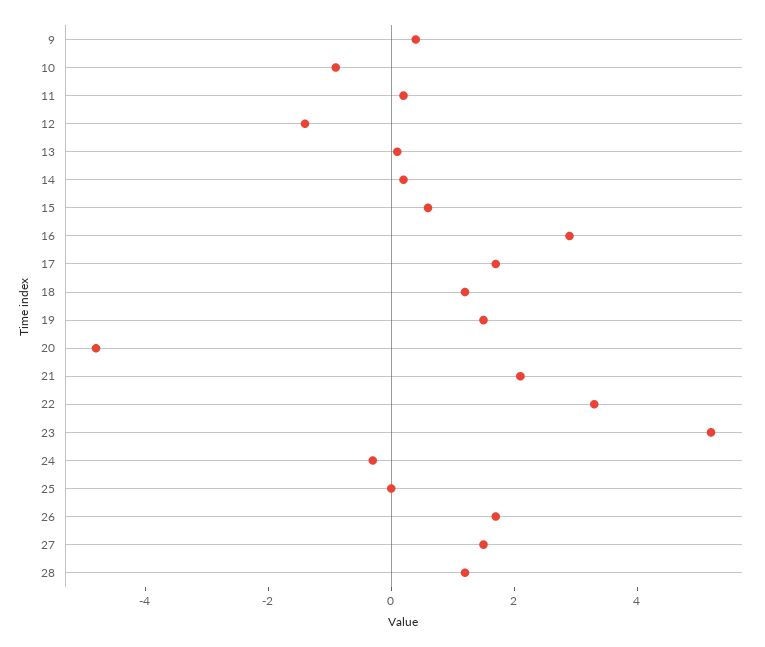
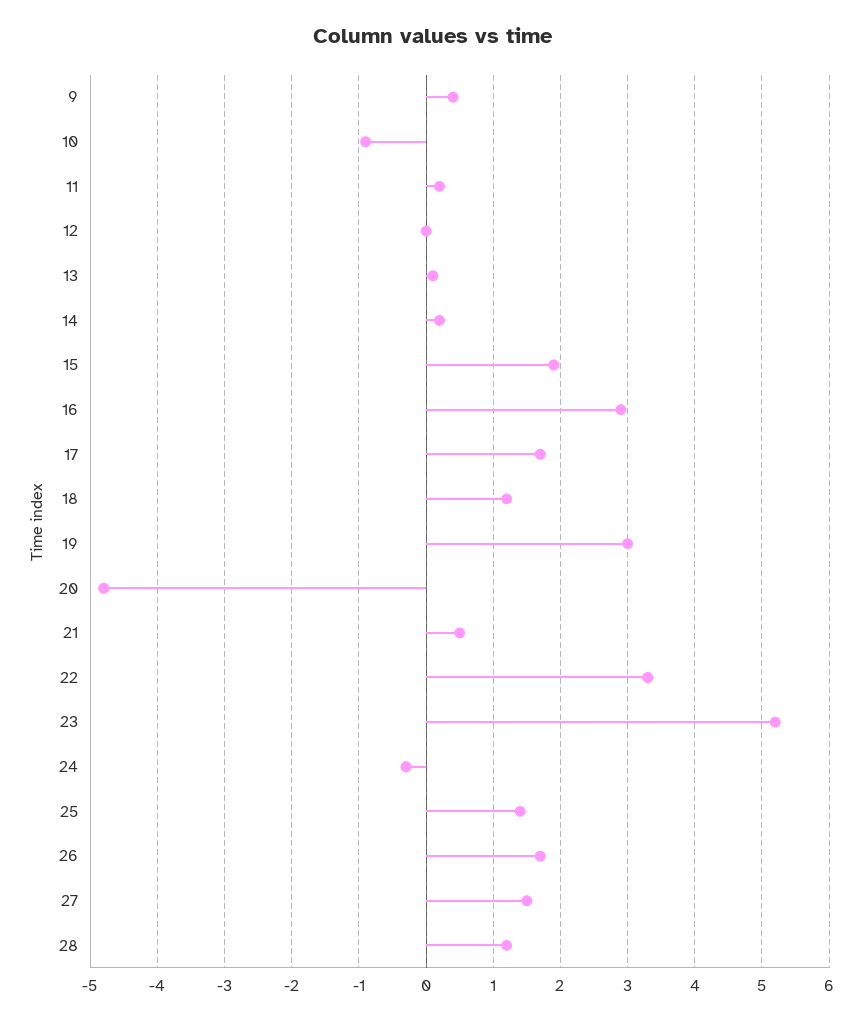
12: -1.5 -> 0
15: 0.5 -> 1.9
19: 1.5 -> 3
21: 2 -> 0.5
25: 0 -> 1.4

